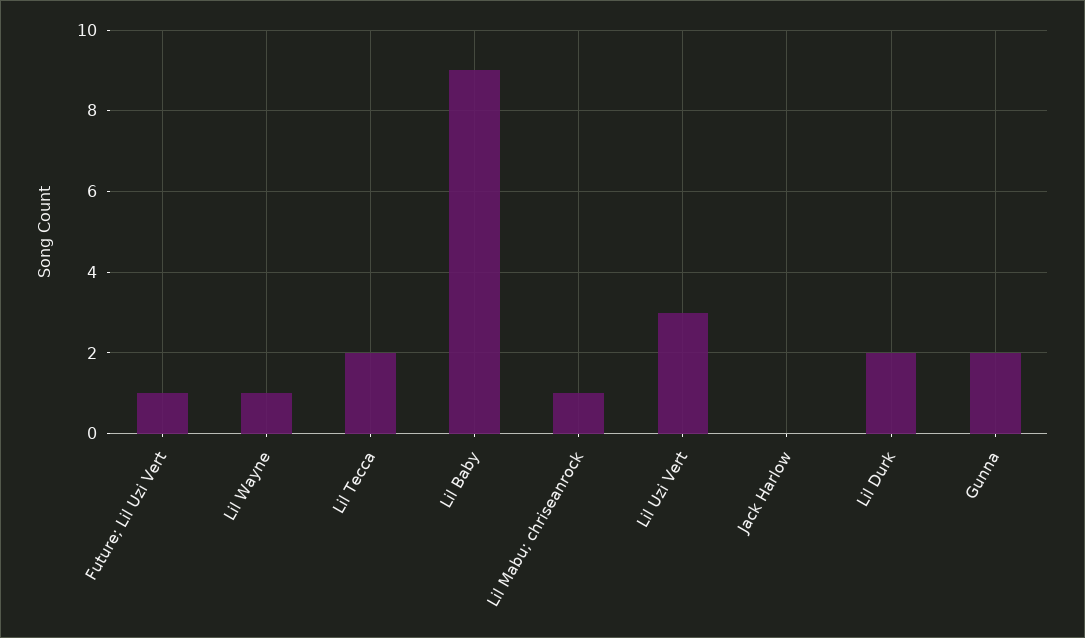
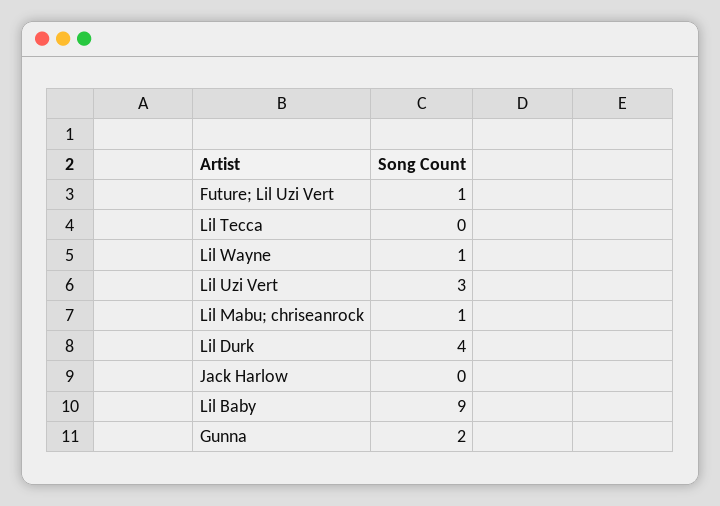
Lil Tecca: 2 -> 0
Lil Durk: 2 -> 4

